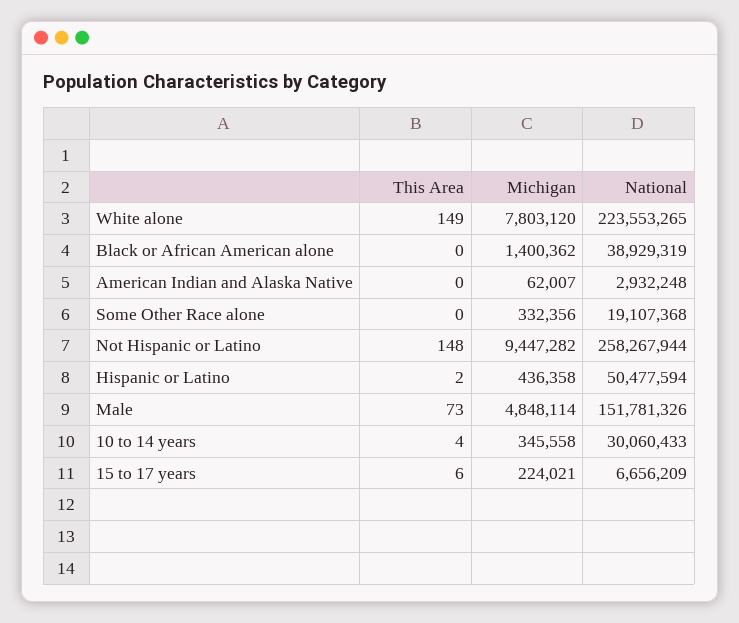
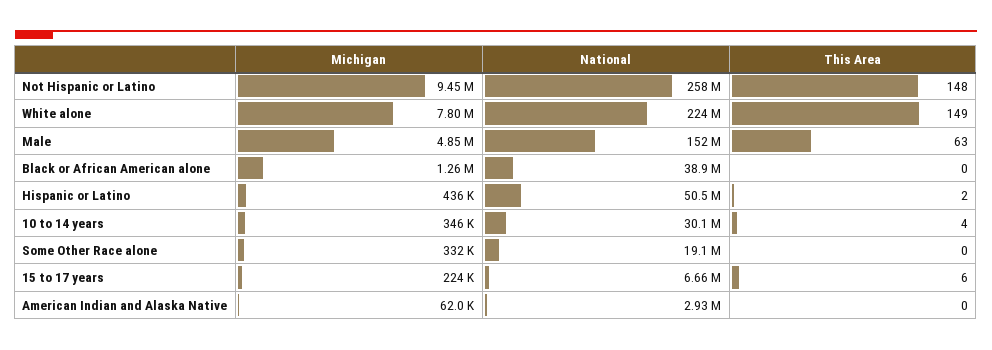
Michigan, Black or African American alone: 1400362 -> 1260000
This Area, Male: 73 -> 63

